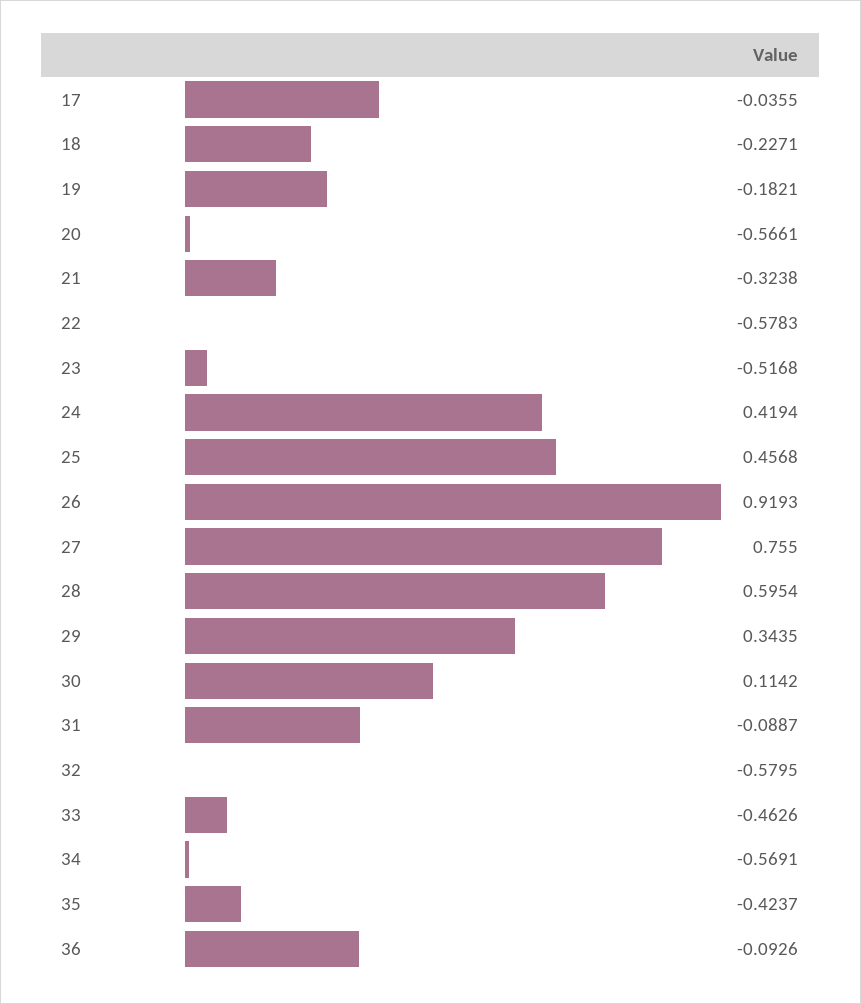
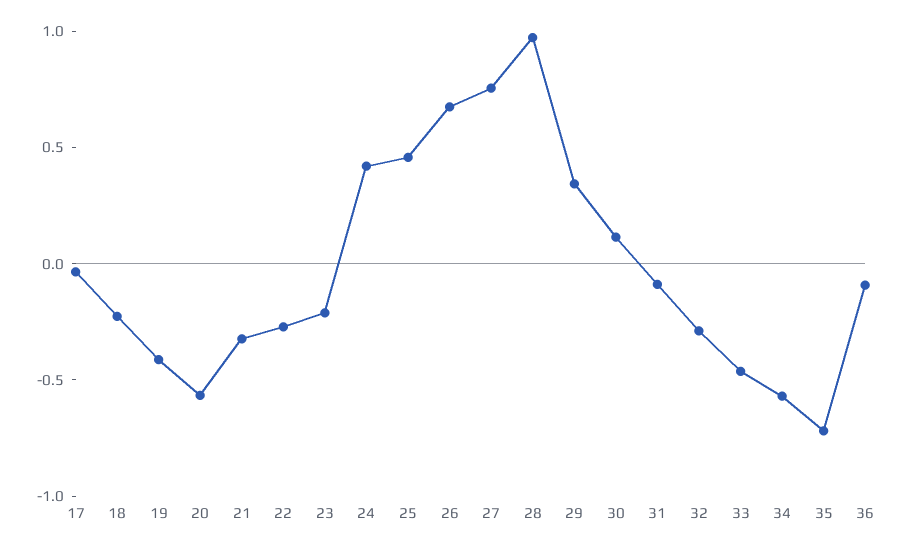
19: -0.1821 -> -0.4
22: -0.5783 -> -0.3
23: -0.5168 -> -0.2
26: 0.9193 -> 0.7
28: 0.5954 -> 1
32: -0.5795 -> -0.3
35: -0.4237 -> -0.7

